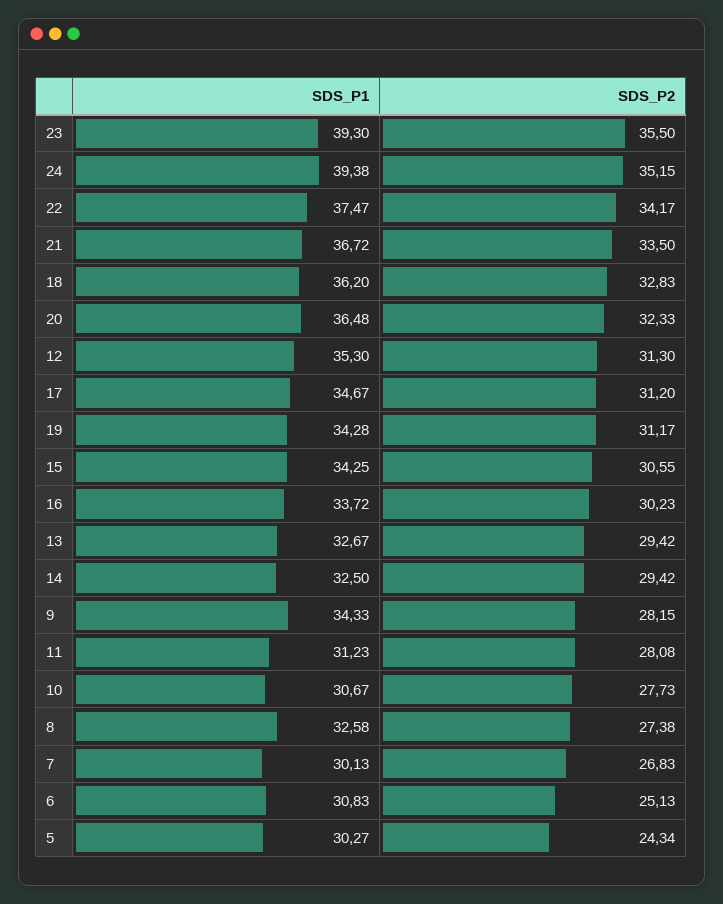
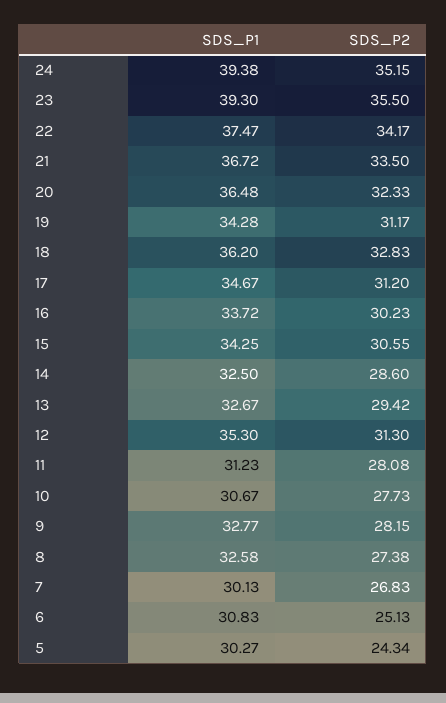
SDS_P2, 14: 29.42 -> 28.6
SDS_P1, 9: 34.33 -> 32.77

